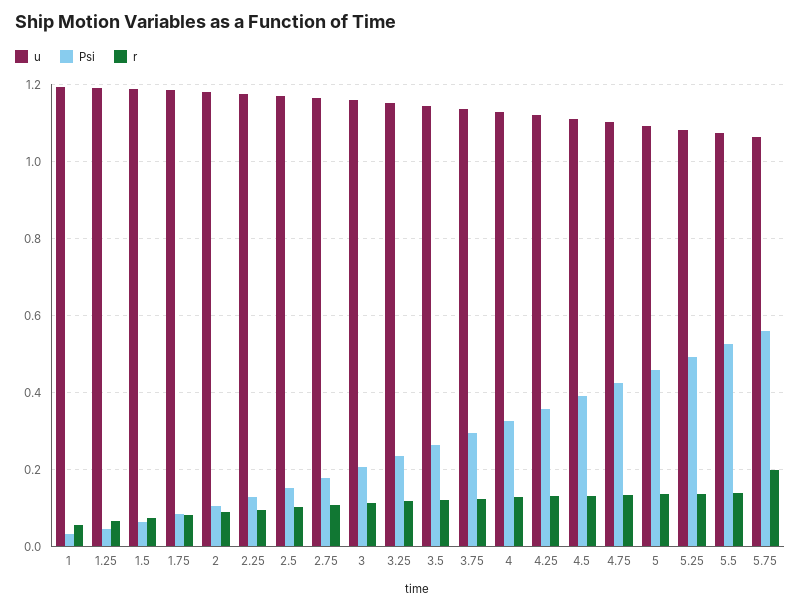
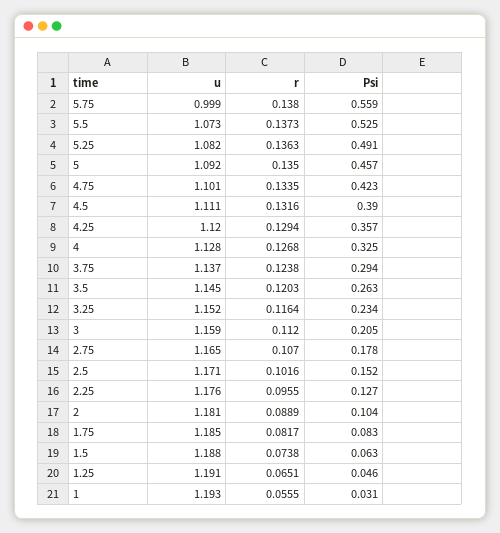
u, 5.75: 1.06 -> 0.999
r, 5.75: 0.2 -> 0.138

